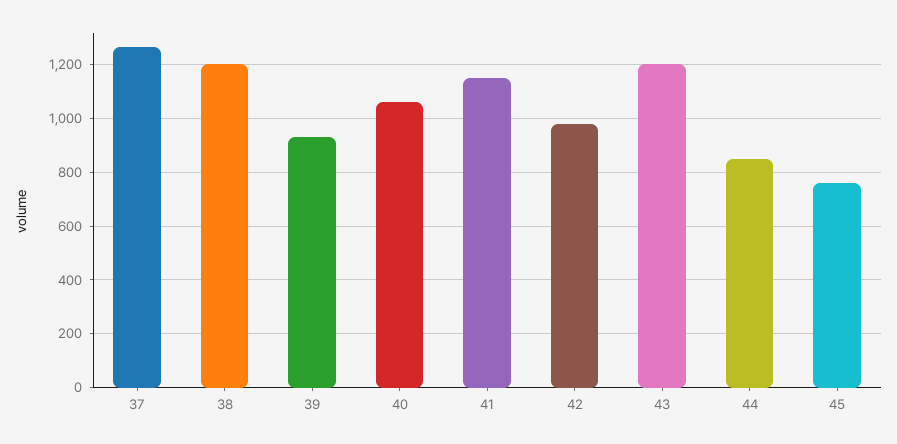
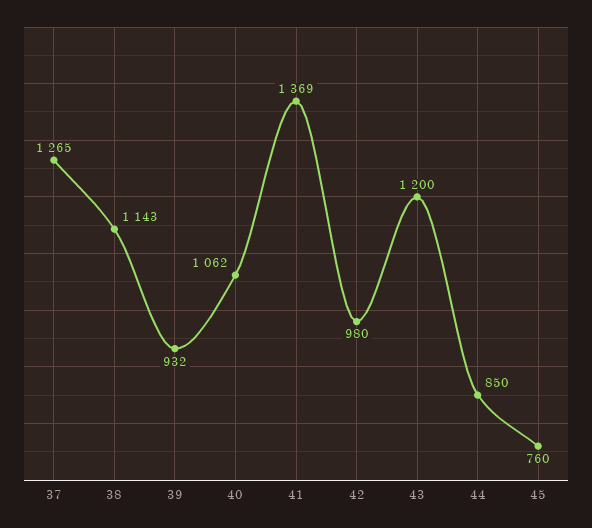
38: 1200 -> 1143
41: 1150 -> 1369

